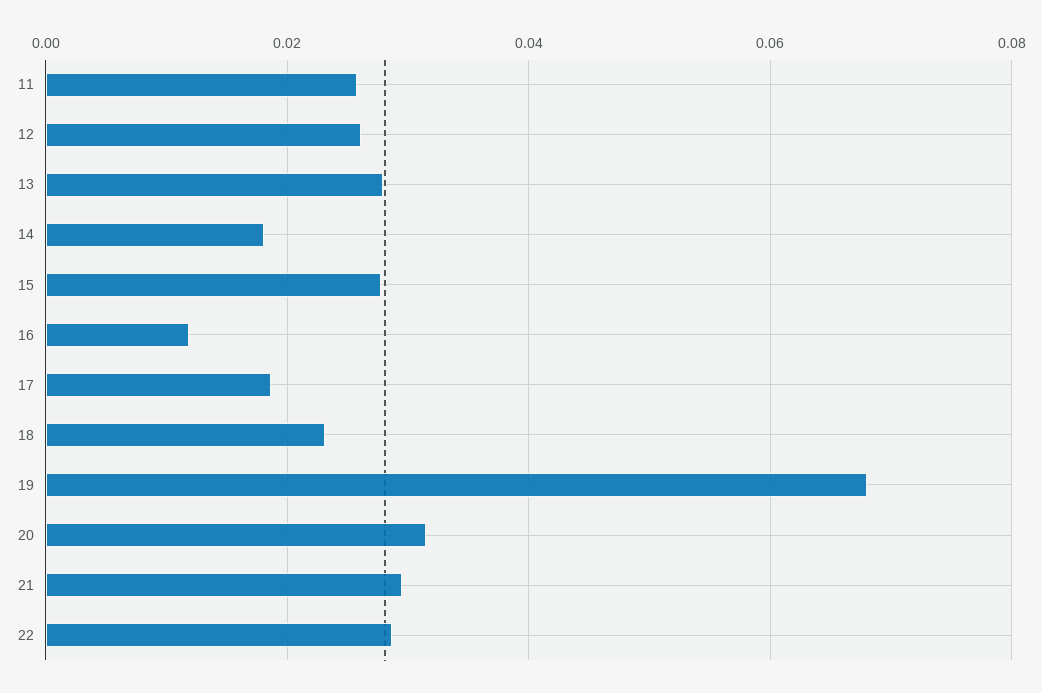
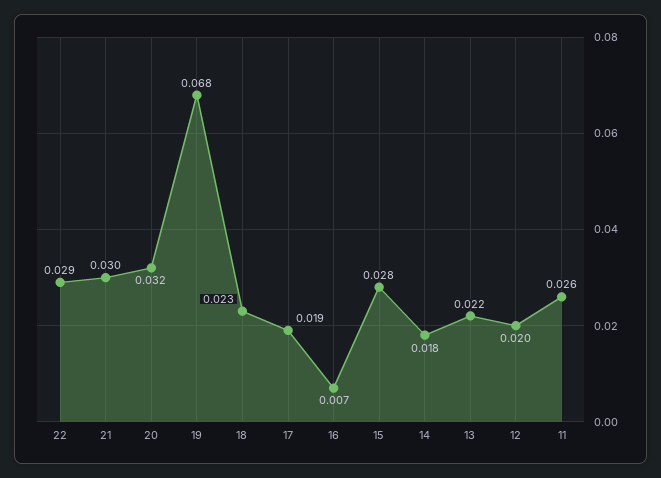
12: 0.026 -> 0.02
13: 0.028 -> 0.022
16: 0.012 -> 0.007

